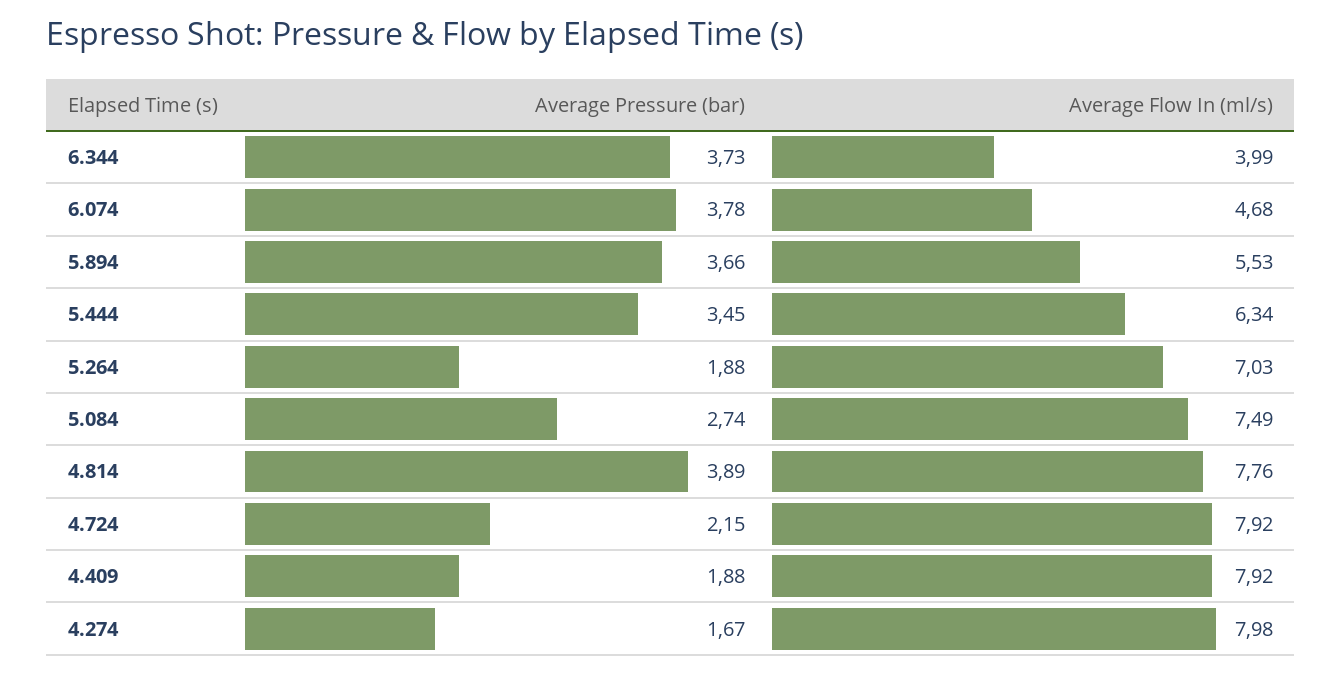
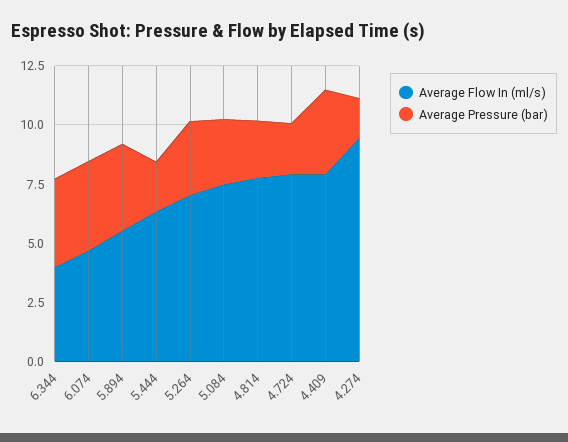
Average Pressure (bar), 5.444: 3.45 -> 2
Average Pressure (bar), 5.264: 1.88 -> 3
Average Pressure (bar), 4.814: 3.89 -> 2.5
Average Pressure (bar), 4.409: 1.88 -> 3.5
Average Flow In (ml/s), 4.274: 7.98 -> 9.5

